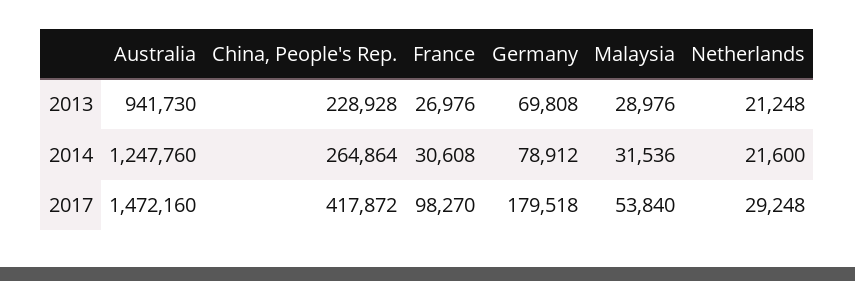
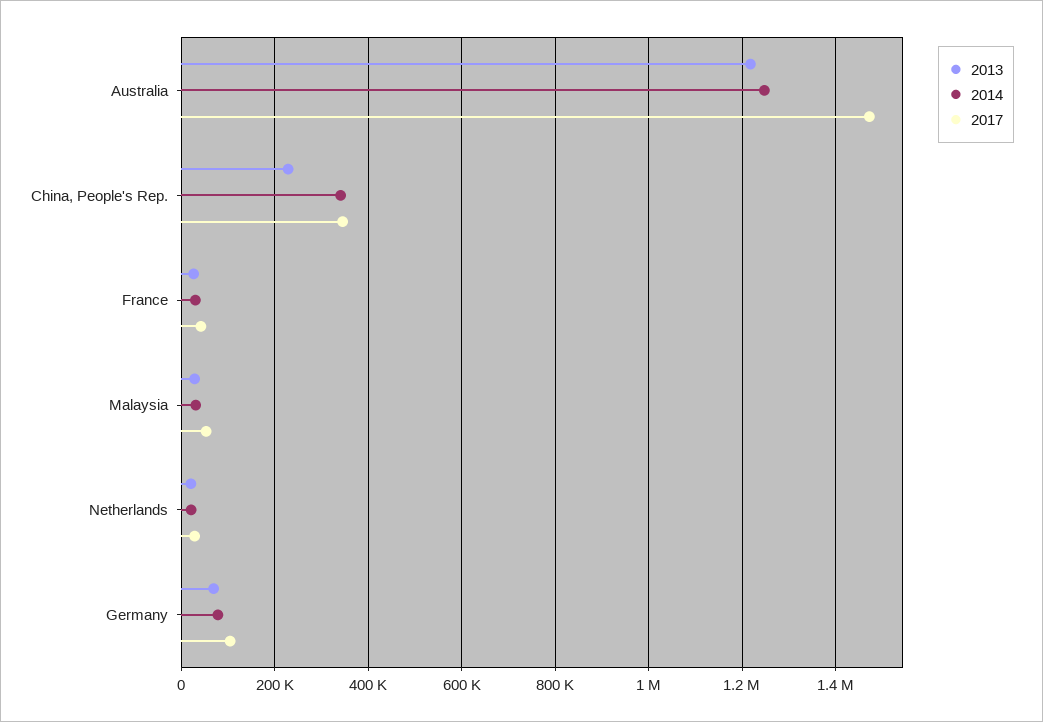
2013, Australia: 941730 -> 1220000
2014, China, People's Rep.: 264864 -> 340000
2017, China, People's Rep.: 417872 -> 340000
2017, France: 98270 -> 40000
2017, Germany: 179518 -> 100000

